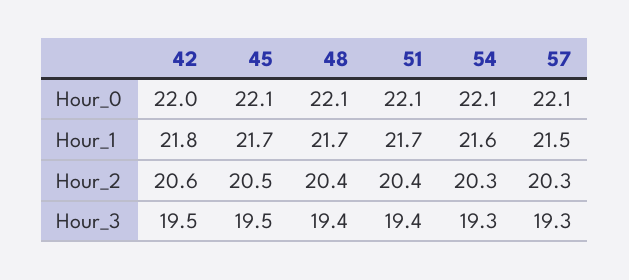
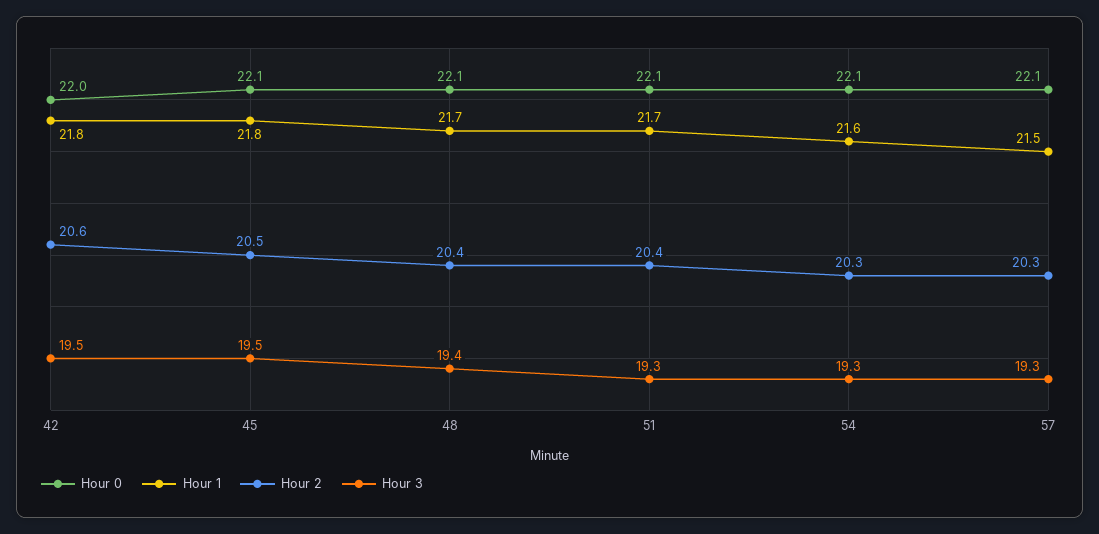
Hour_1, 45: 21.7 -> 21.8
Hour_3, 51: 19.4 -> 19.3

